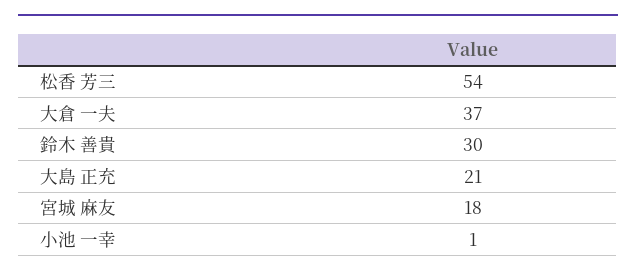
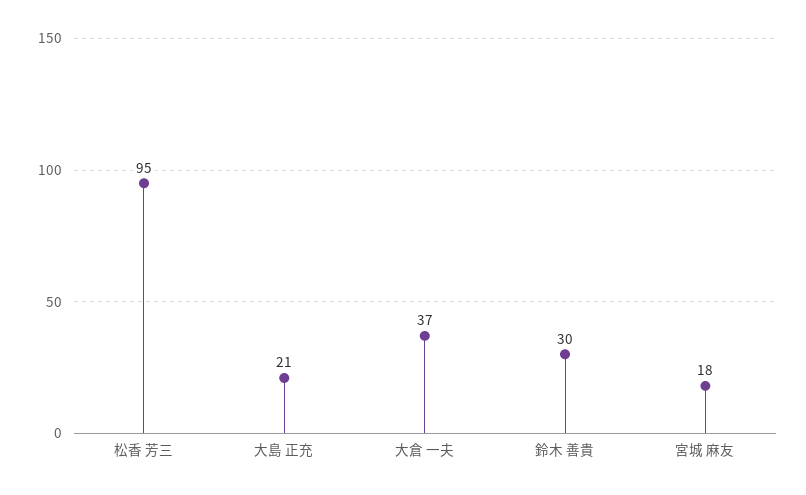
松香 芳三: 54 -> 95
小池 一幸: 1 -> none

